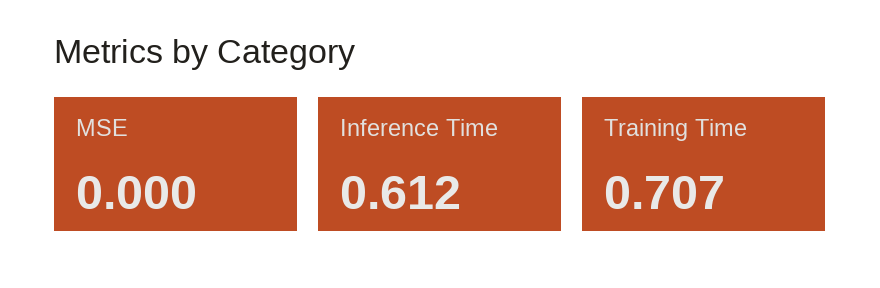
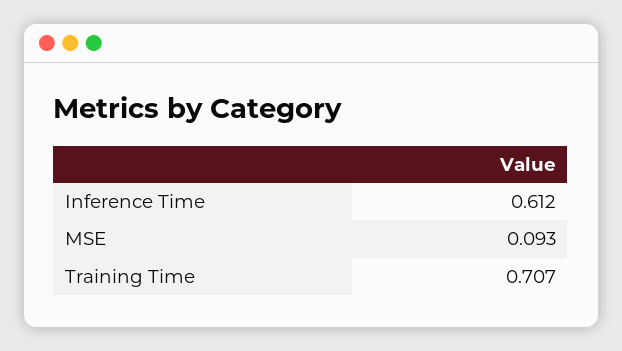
MSE: 0 -> 0.093

